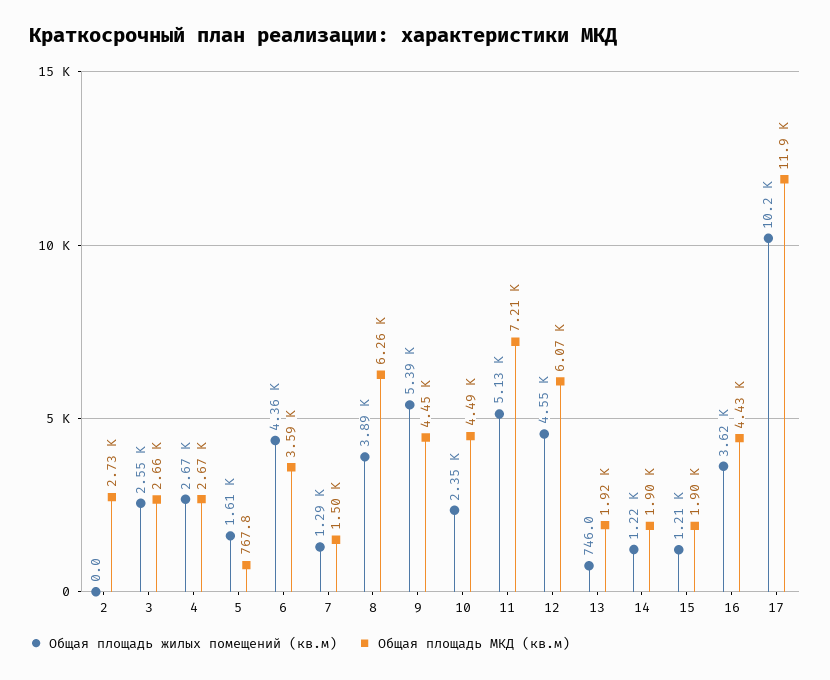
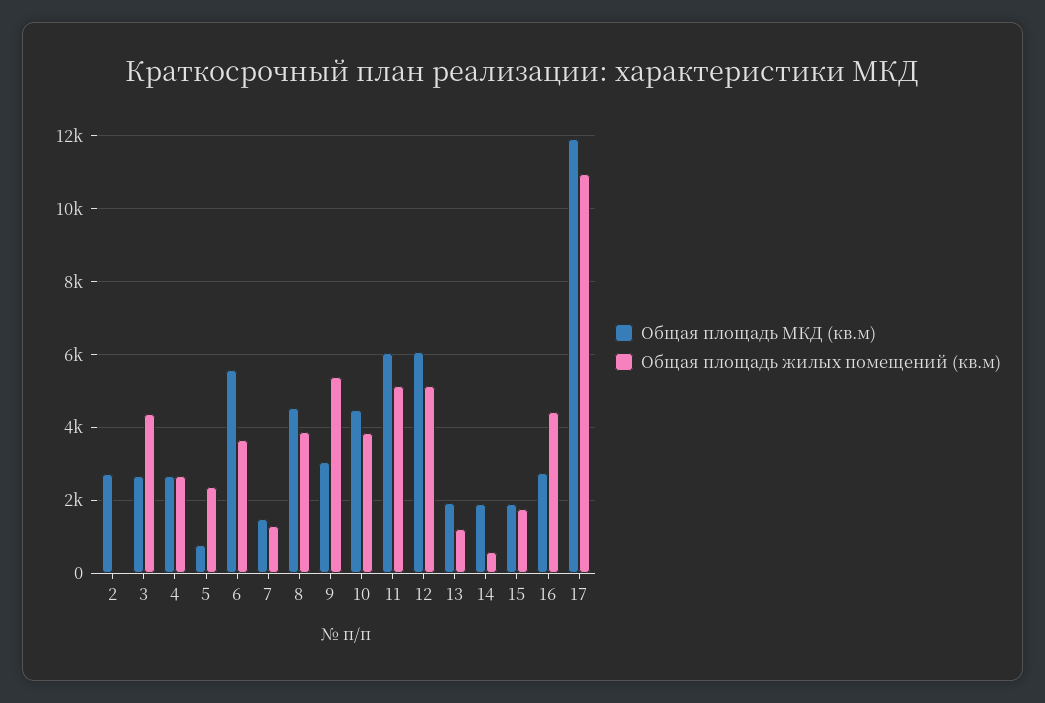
Общая площадь жилых помещений (кв.м), 3: 2550 -> 4400
Общая площадь жилых помещений (кв.м), 5: 1610 -> 2400
Общая площадь жилых помещений (кв.м), 6: 4360 -> 3600
Общая площадь МКД (кв.м), 6: 3590 -> 5600
Общая площадь МКД (кв.м), 8: 6260 -> 4600
Общая площадь МКД (кв.м), 9: 4450 -> 3000
Общая площадь жилых помещений (кв.м), 10: 2350 -> 3800
Общая площадь МКД (кв.м), 11: 7210 -> 6000
Общая площадь жилых помещений (кв.м), 12: 4550 -> 5200
Общая площадь жилых помещений (кв.м), 13: 746 -> 1200
Общая площадь жилых помещений (кв.м), 14: 1220 -> 600
Общая площадь жилых помещений (кв.м), 15: 1210 -> 1800
Общая площадь жилых помещений (кв.м), 16: 3620 -> 4400
Общая площадь МКД (кв.м), 16: 4430 -> 2800
Общая площадь жилых помещений (кв.м), 17: 10200 -> 11000

